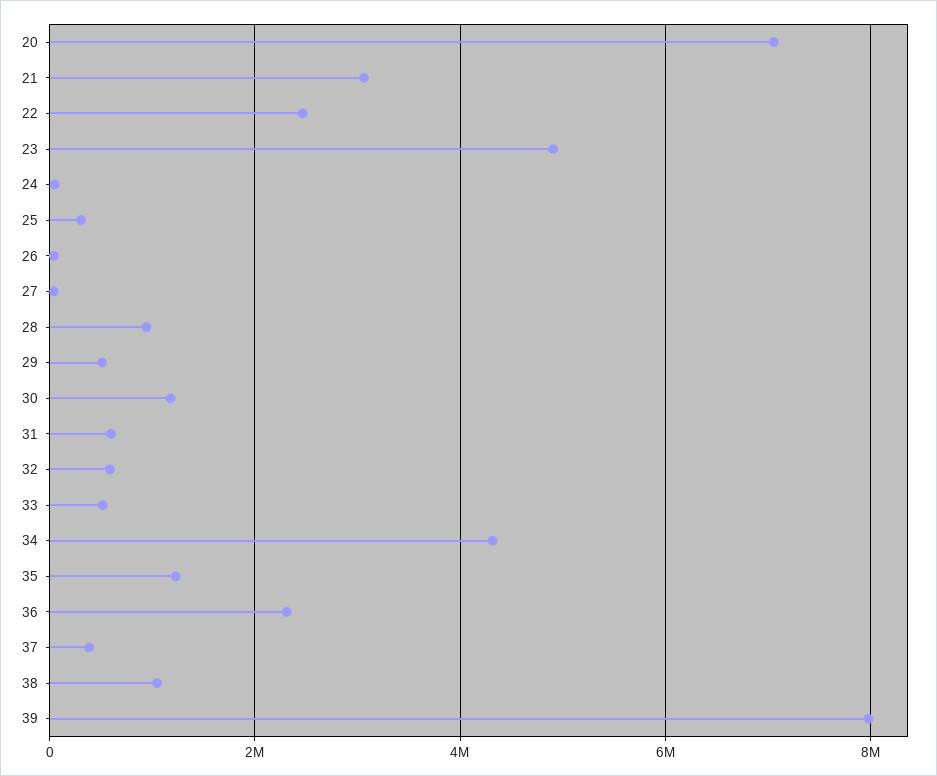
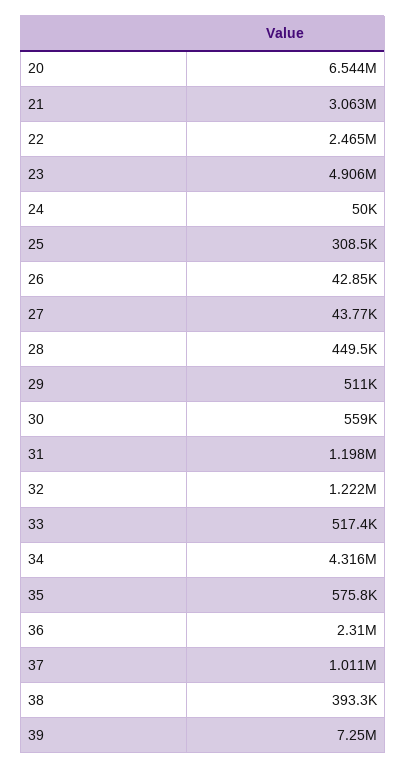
20: 7000000 -> 6544000
28: 1000000 -> 449500
30: 1200000 -> 559000
31: 600000 -> 1198000
32: 600000 -> 1222000
35: 1200000 -> 575800
37: 400000 -> 1011000
38: 1000000 -> 393300
39: 8000000 -> 7250000

